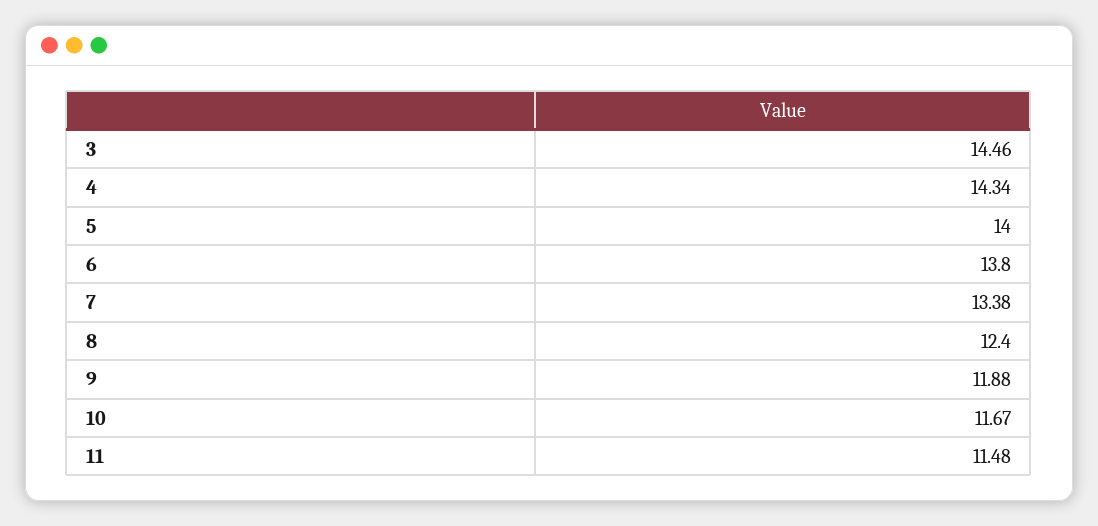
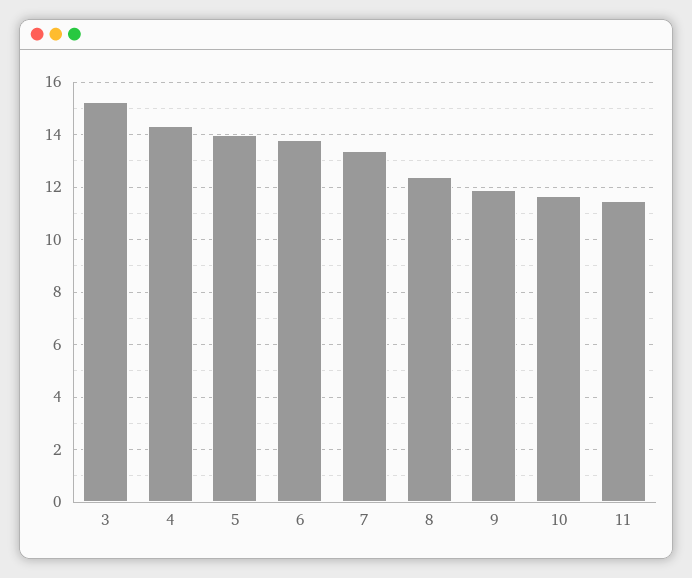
3: 14.46 -> 15.25

